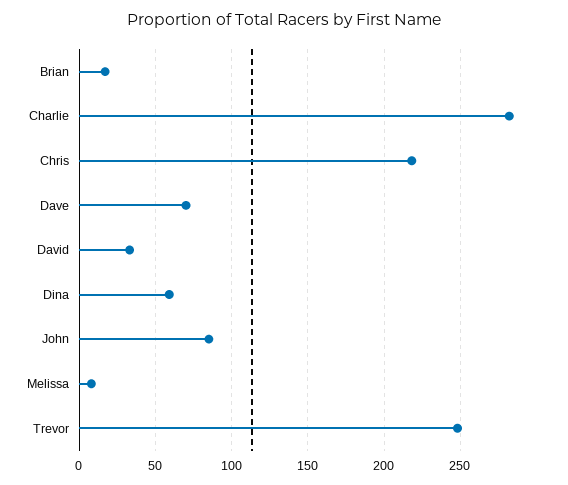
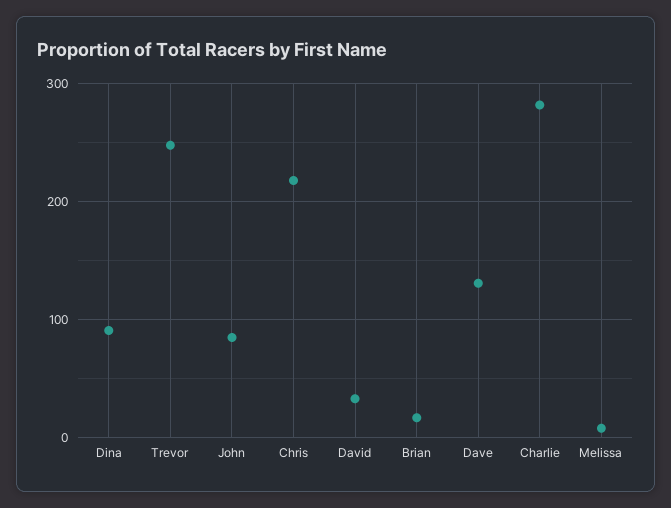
Dave: 70 -> 130
Dina: 60 -> 90

